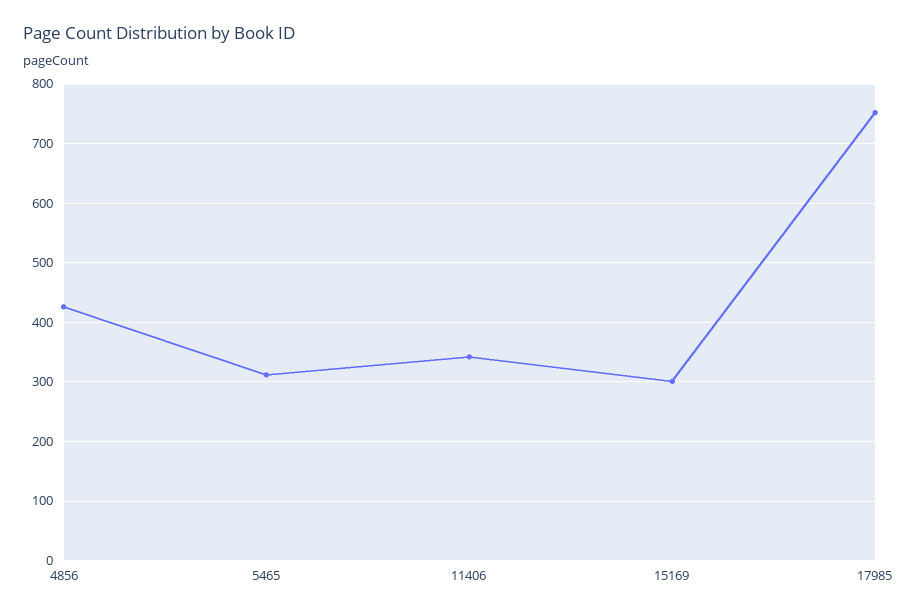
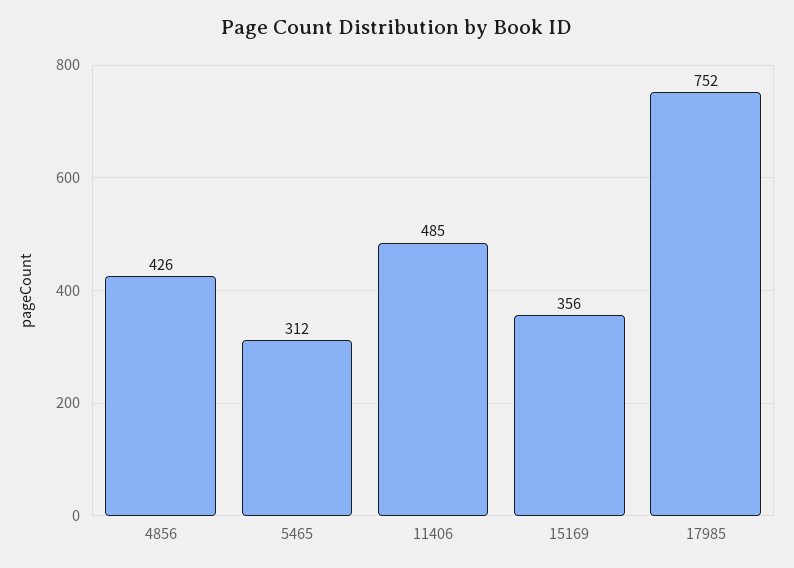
11406: 340 -> 485
15169: 300 -> 356

